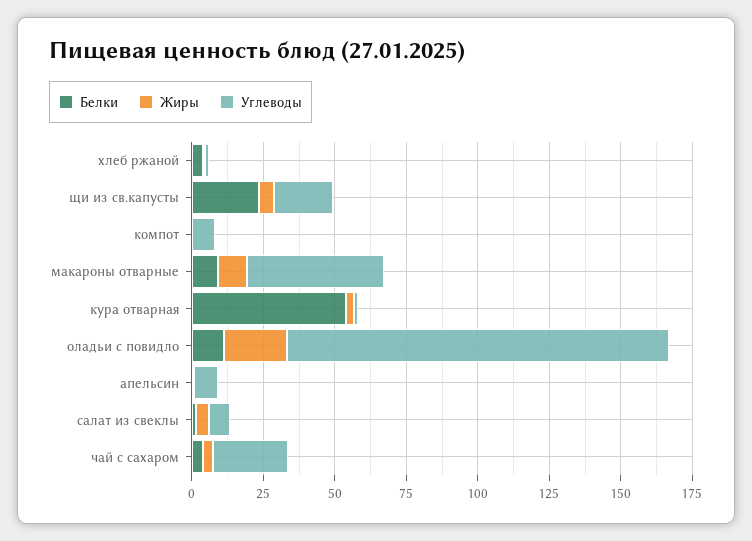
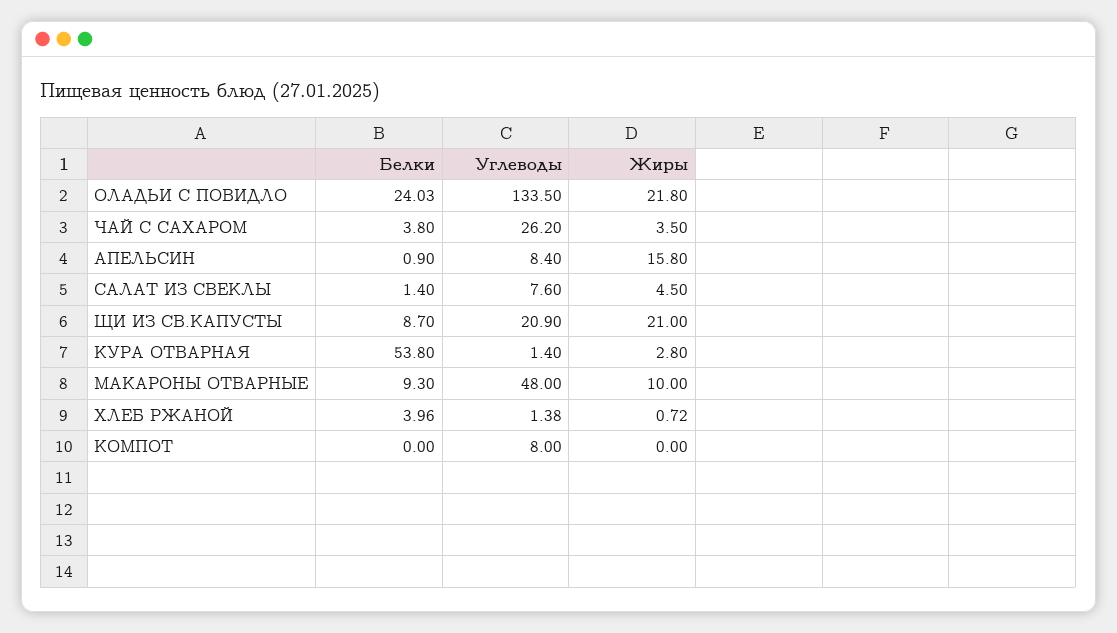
Белки, щи из св.капусты: 25 -> 8.7
Жиры, щи из св.капусты: 5 -> 21
Белки, оладьи с повидло: 10 -> 24.03
Жиры, апельсин: 0 -> 15.8

